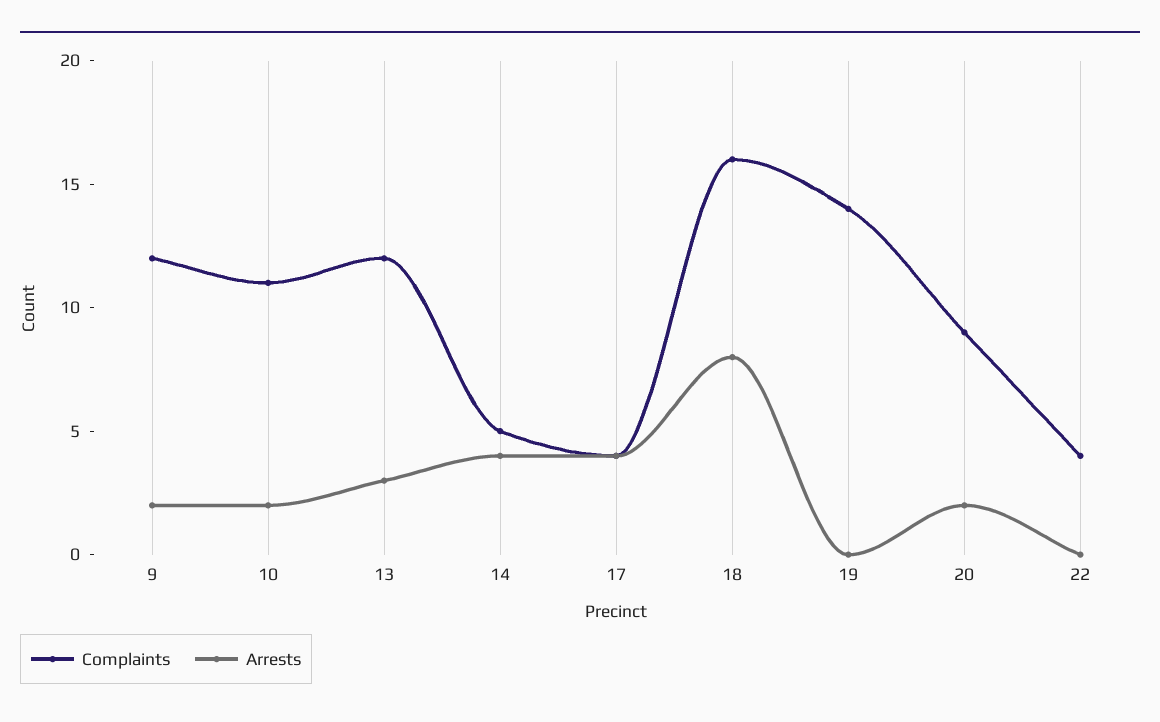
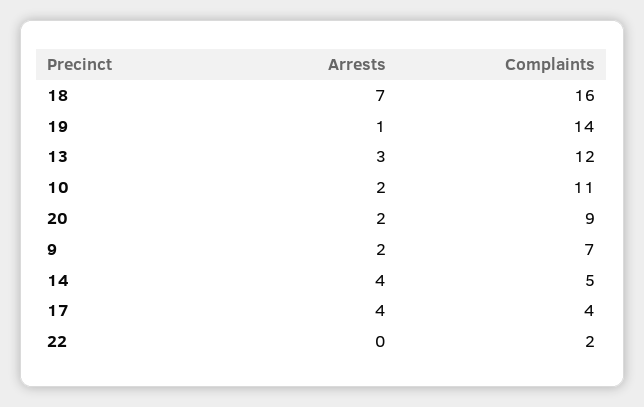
Complaints, 9: 12 -> 7
Arrests, 18: 8 -> 7
Arrests, 19: 0 -> 1
Complaints, 22: 4 -> 2

